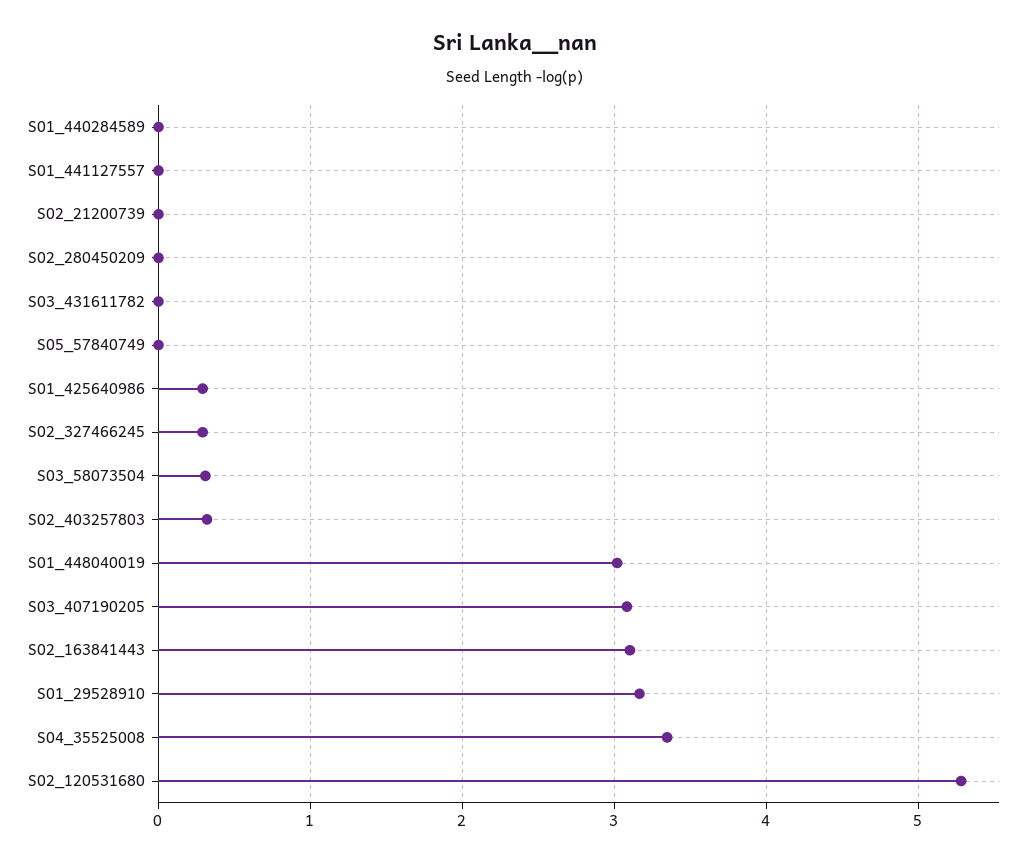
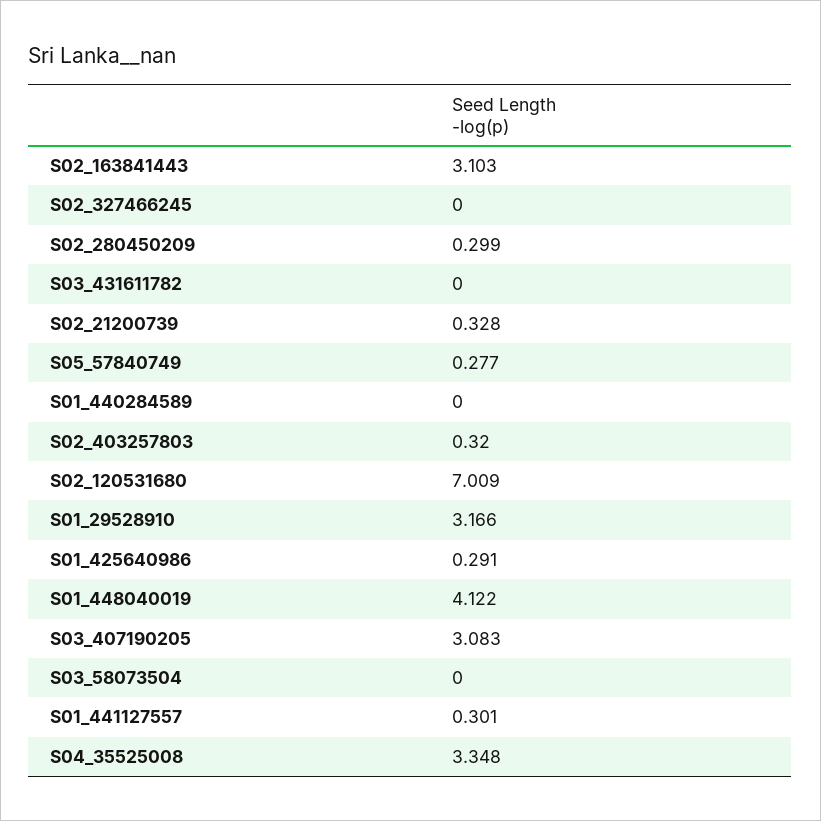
S01_441127557: 0 -> 0.301
S02_21200739: 0 -> 0.328
S02_280450209: 0 -> 0.299
S05_57840749: 0 -> 0.277
S02_327466245: 0.3 -> 0
S03_58073504: 0.3 -> 0
S01_448040019: 3 -> 4.122
S02_120531680: 5.3 -> 7.009

